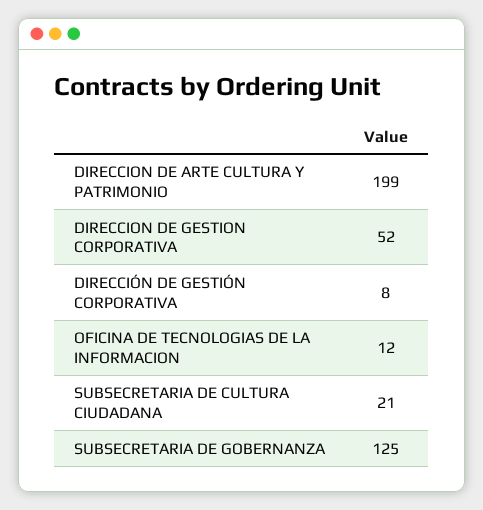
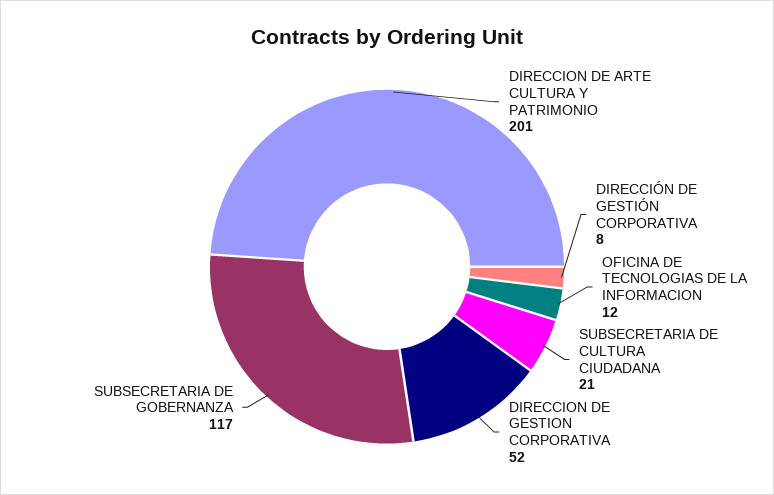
DIRECCION DE ARTE CULTURA Y PATRIMONIO: 199 -> 201
SUBSECRETARIA DE GOBERNANZA: 125 -> 117

